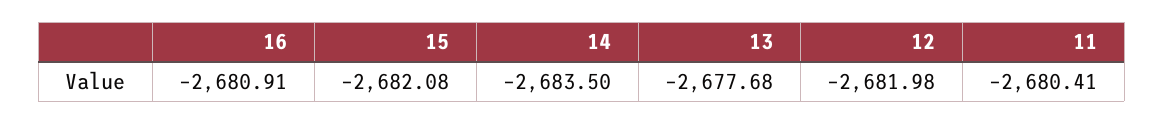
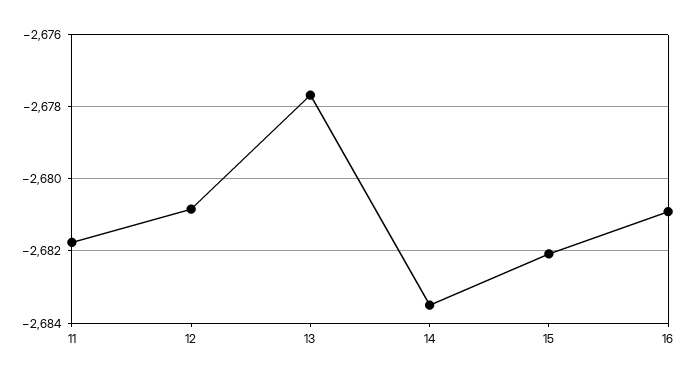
12: -2681.98 -> -2680.8
11: -2680.41 -> -2681.8

